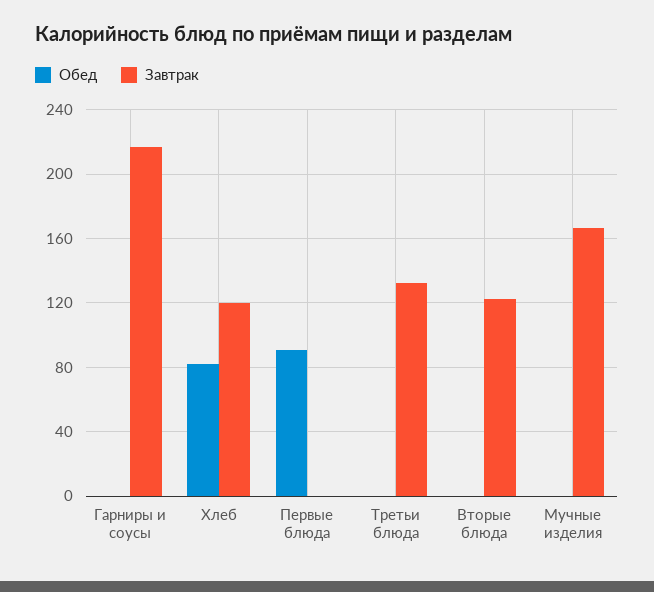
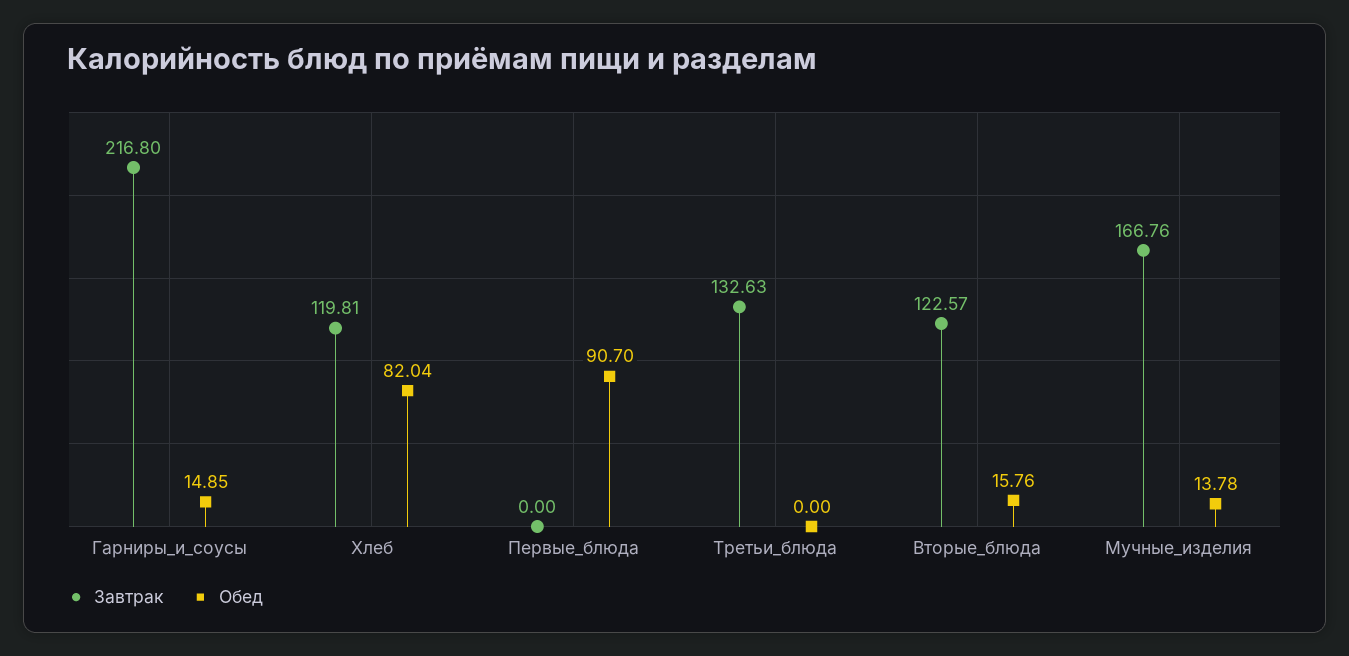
Обед, Гарниры и соусы: 0 -> 14.85
Обед, Вторые блюда: 0 -> 15.76
Обед, Мучные изделия: 0 -> 13.78

